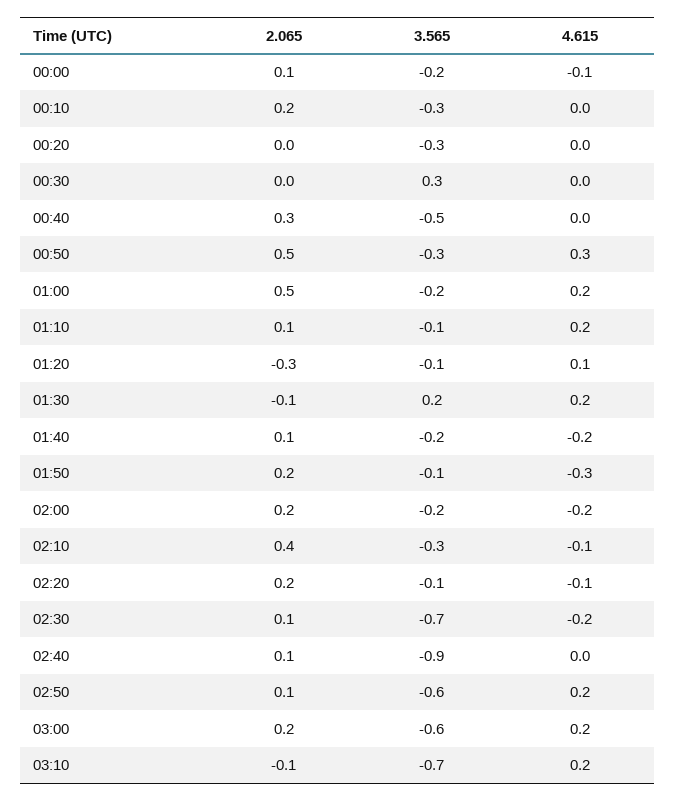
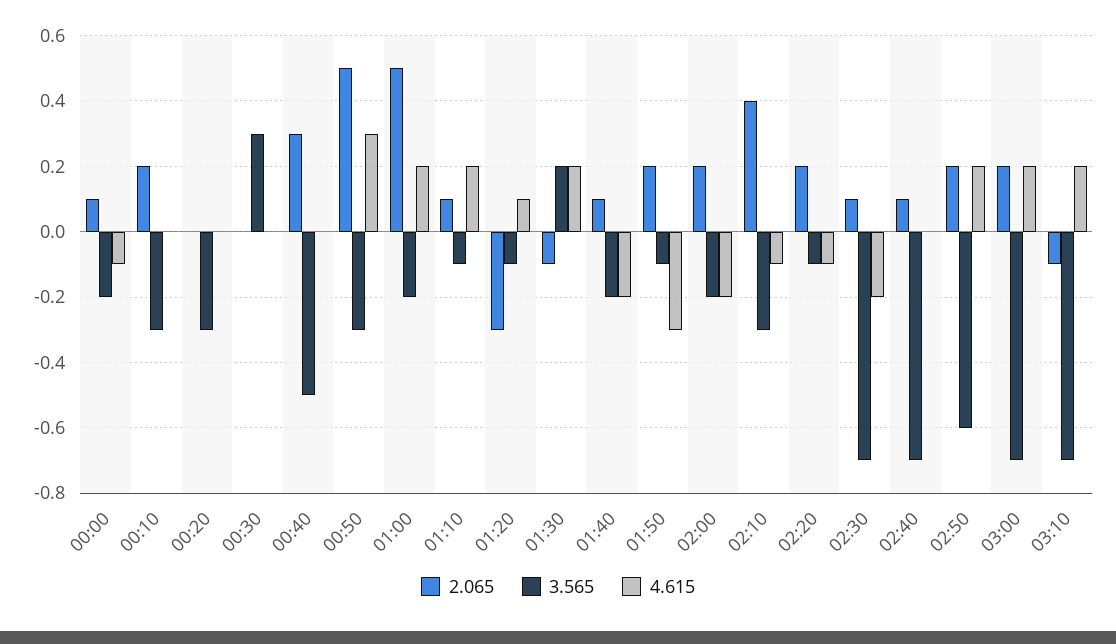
3.565, 02:40: -0.9 -> -0.7
2.065, 02:50: 0.1 -> 0.2
3.565, 03:00: -0.6 -> -0.7

